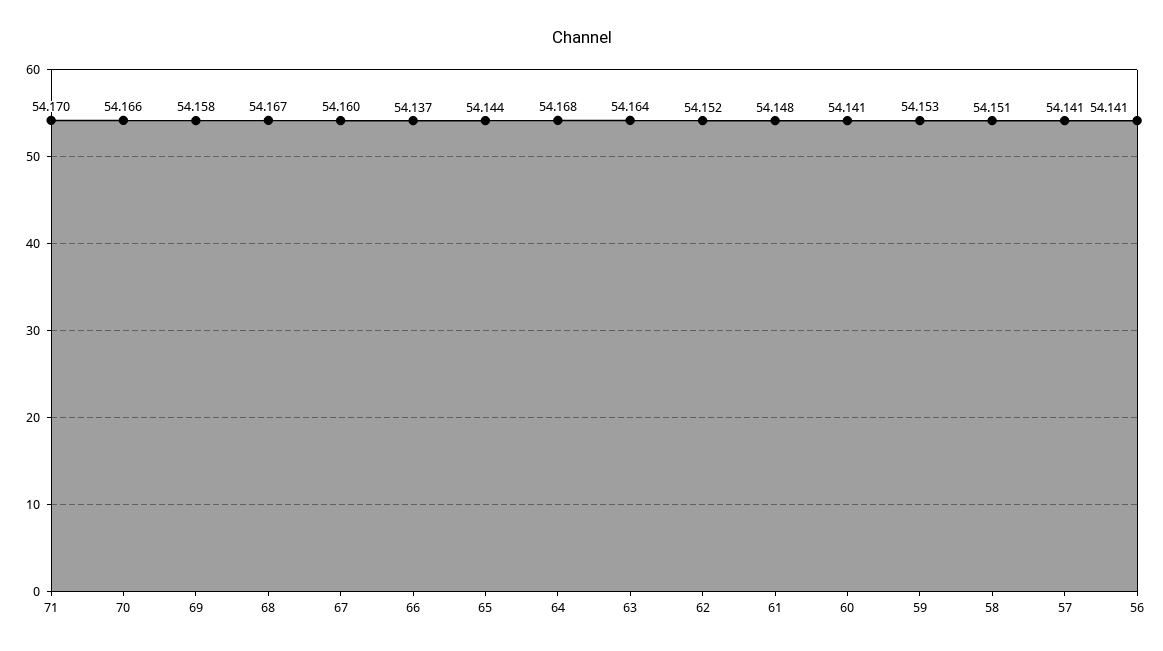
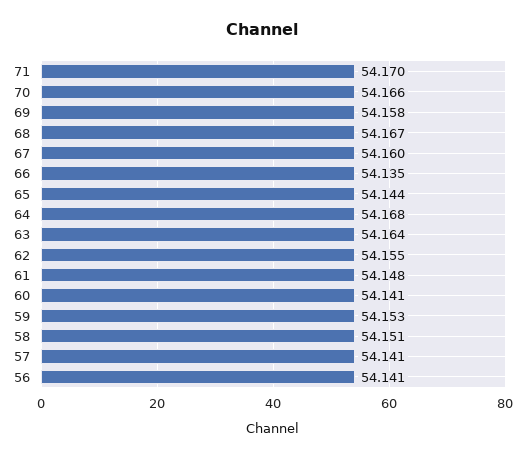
66: 54.137 -> 54.135
62: 54.152 -> 54.155

